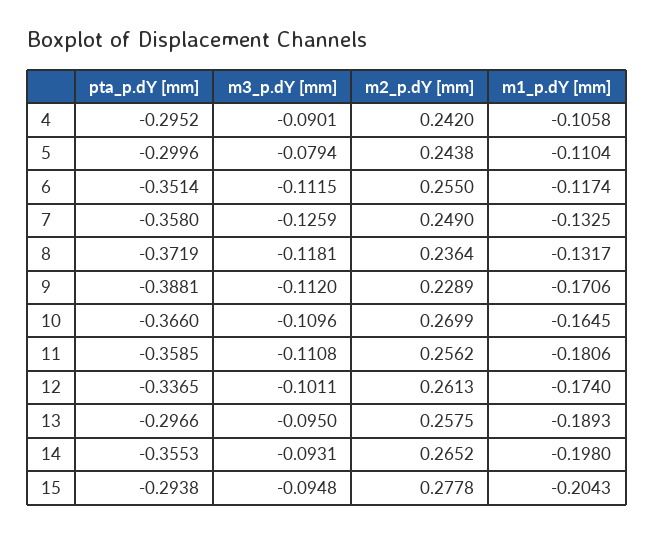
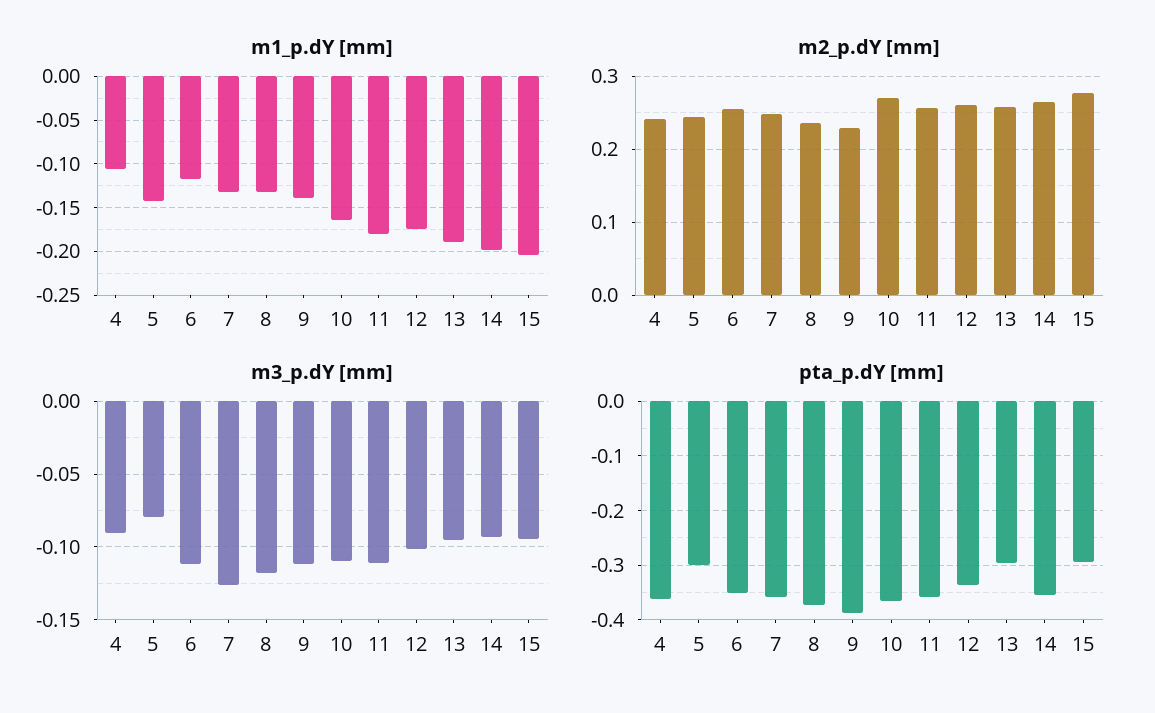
pta_p.dY [mm], 4: -0.2952 -> -0.36
m1_p.dY [mm], 5: -0.1104 -> -0.14
m1_p.dY [mm], 9: -0.1706 -> -0.14

